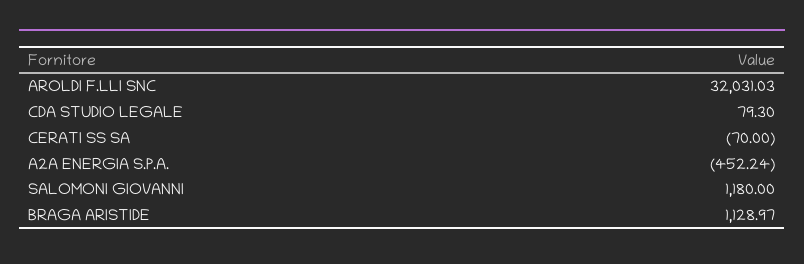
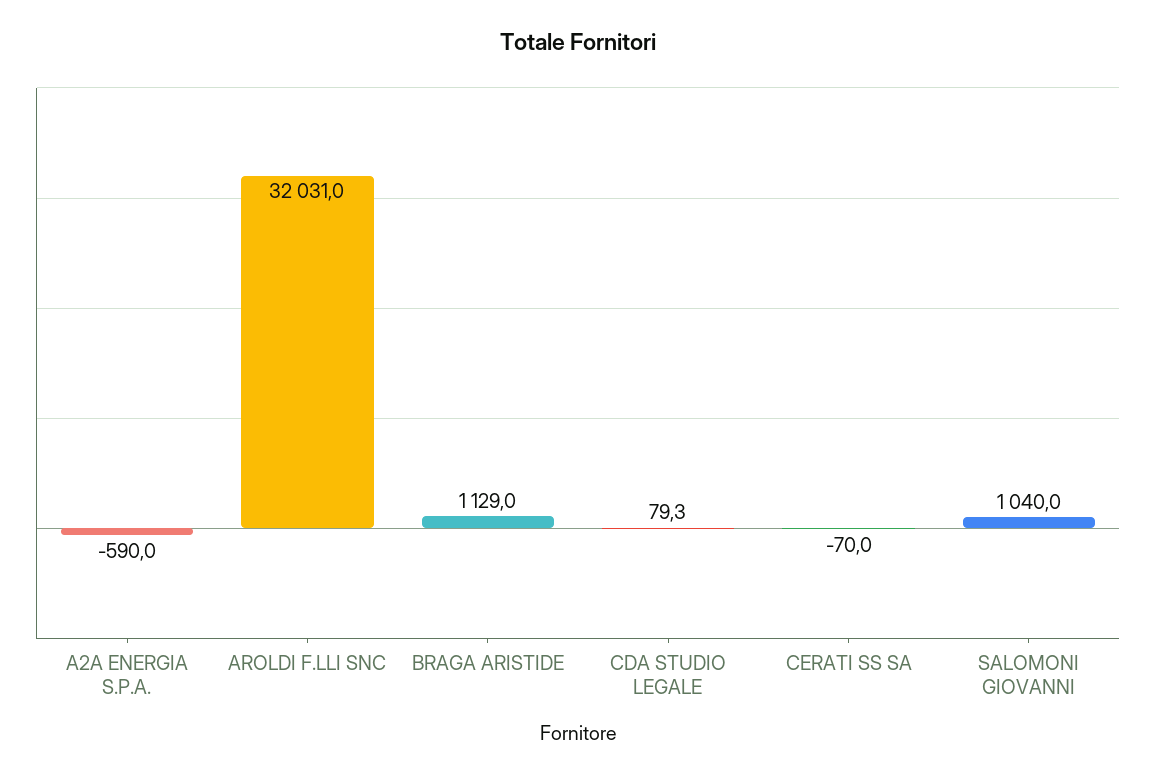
A2A ENERGIA S.P.A.: -452.24 -> -590
SALOMONI GIOVANNI: 1180 -> 1040

